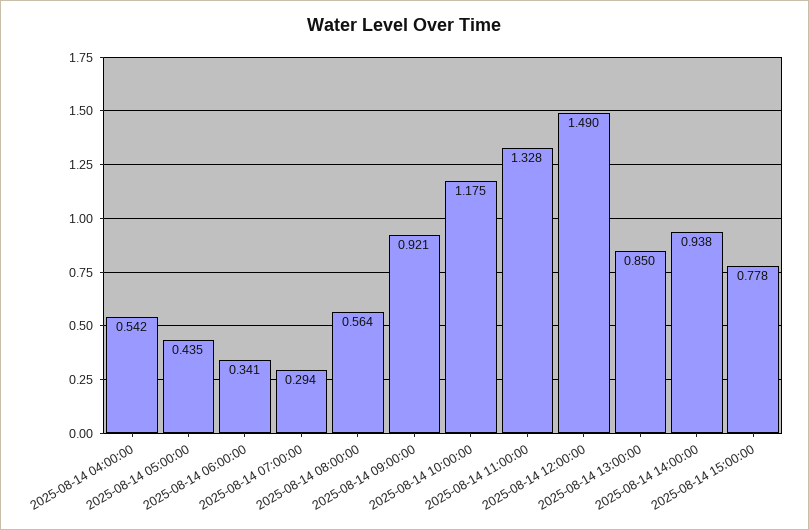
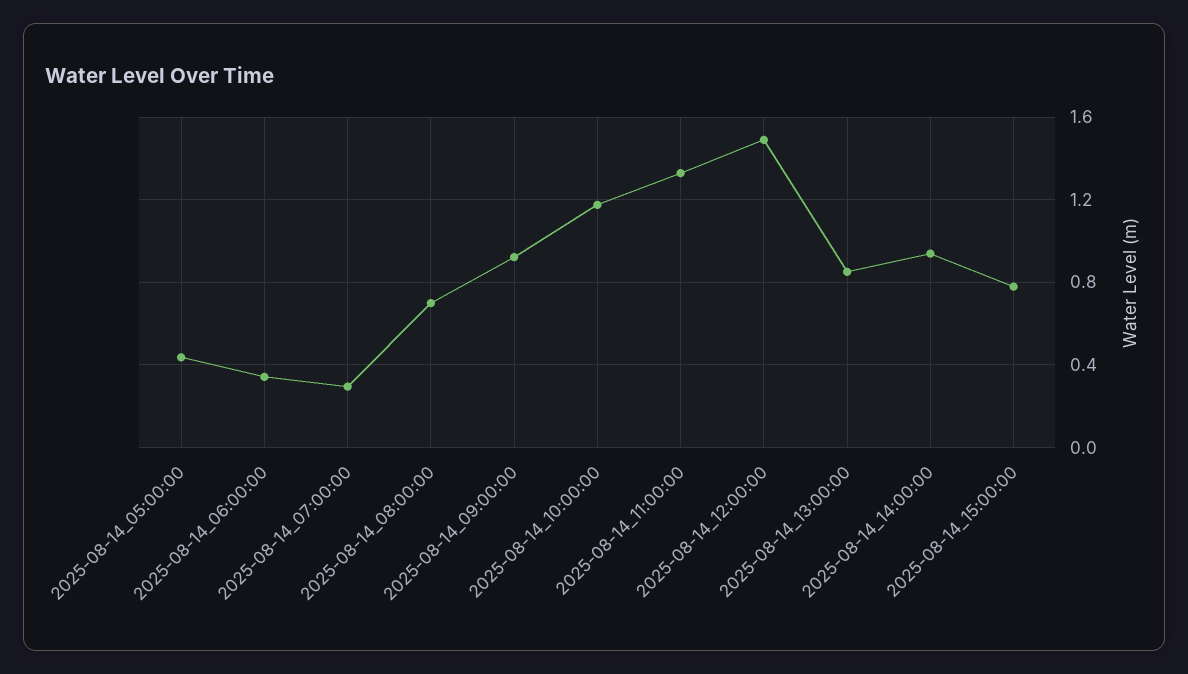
2025-08-14 04:00:00: 0.542 -> none
2025-08-14 08:00:00: 0.564 -> 0.7

